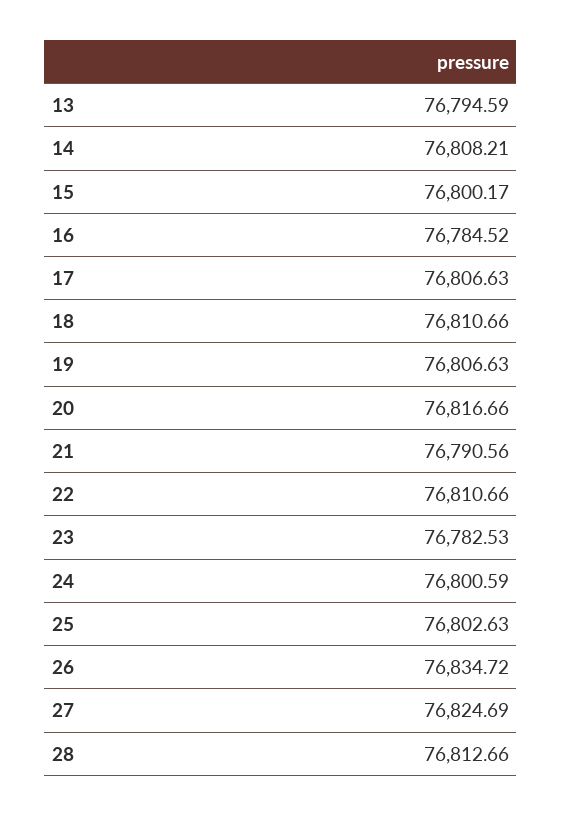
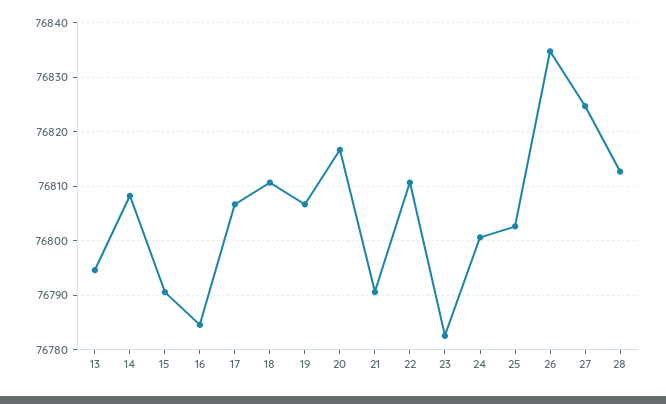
15: 76800.17 -> 76790

